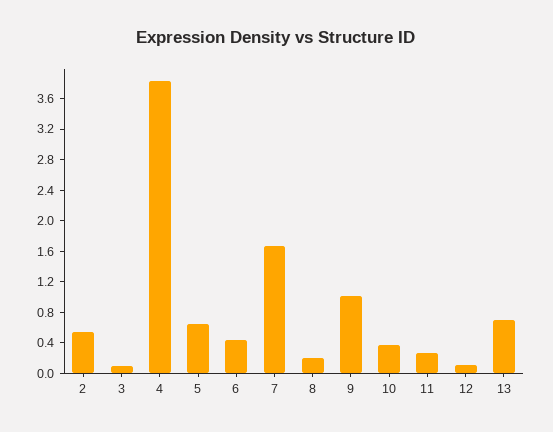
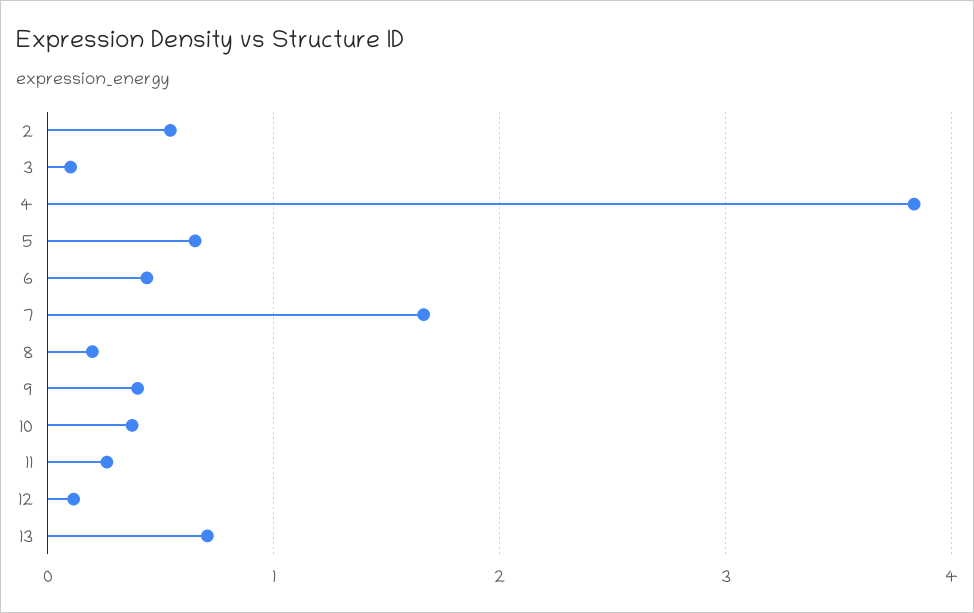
9: 1 -> 0.4

